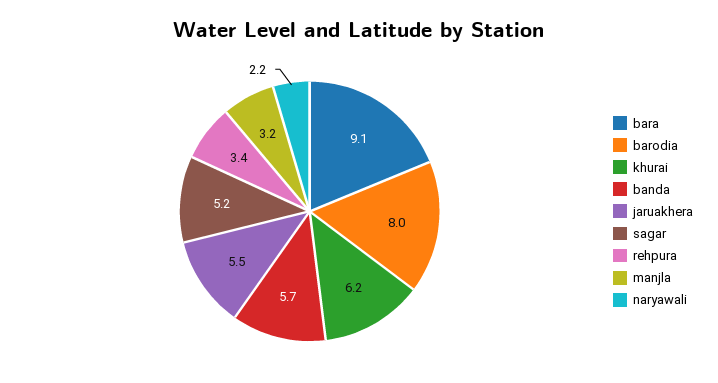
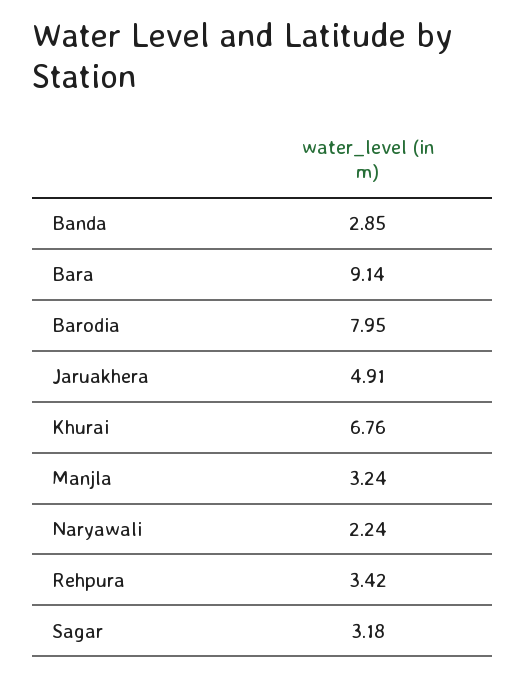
khurai: 6.2 -> 6.76
banda: 5.7 -> 2.85
jaruakhera: 5.5 -> 4.91
sagar: 5.2 -> 3.18

